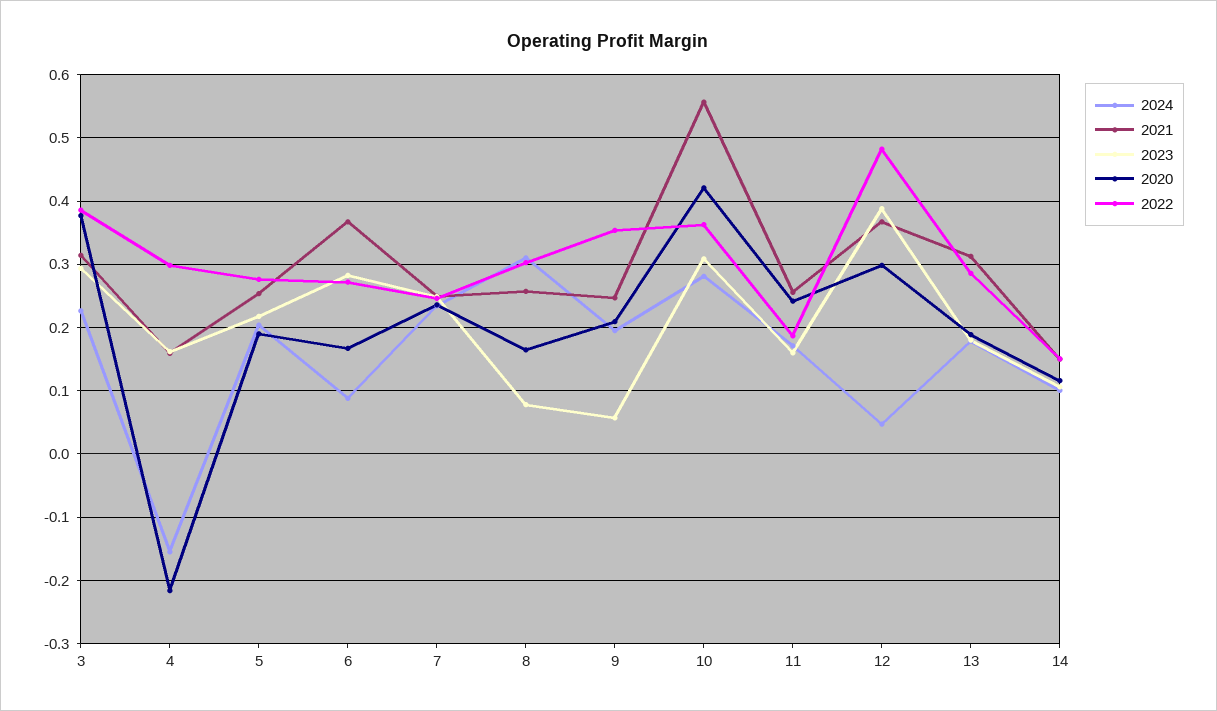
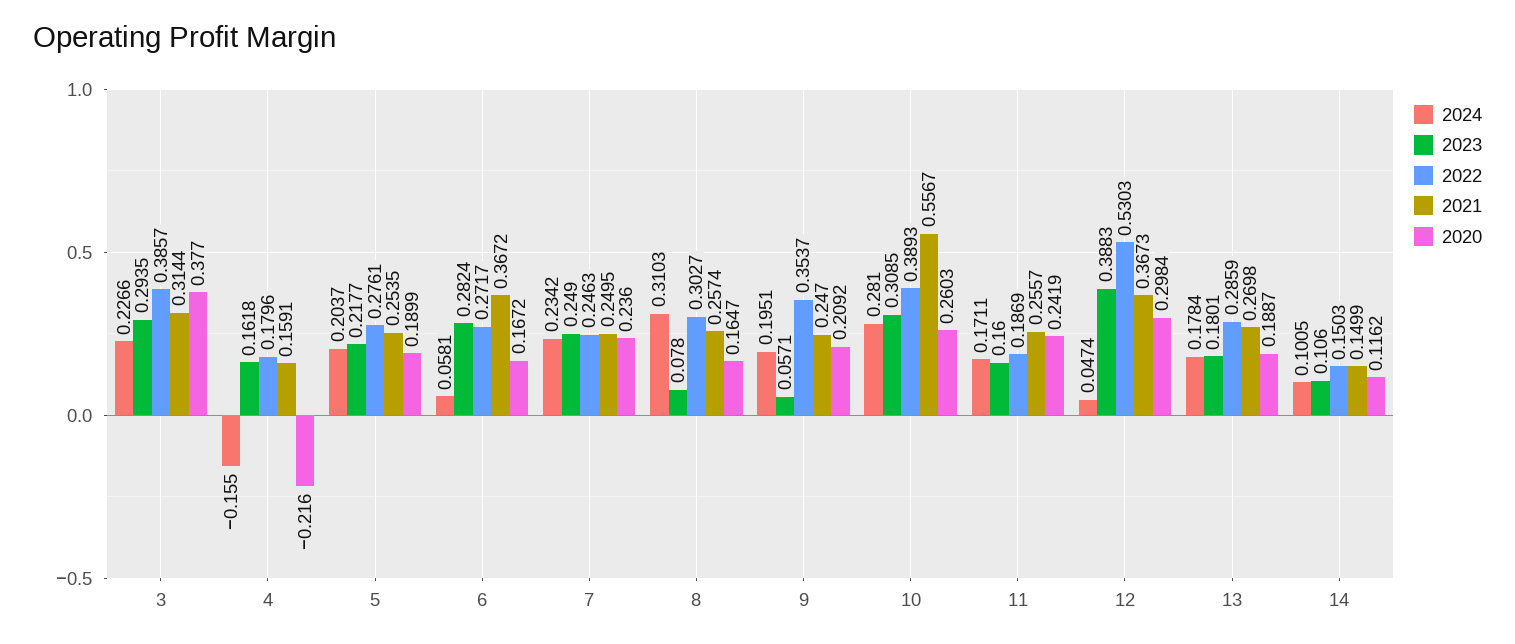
2022, 4: 0.3 -> 0.1796
2024, 6: 0.09 -> 0.0581
2020, 10: 0.42 -> 0.2603
2022, 10: 0.36 -> 0.3893
2022, 12: 0.48 -> 0.5303
2021, 13: 0.31 -> 0.2698

